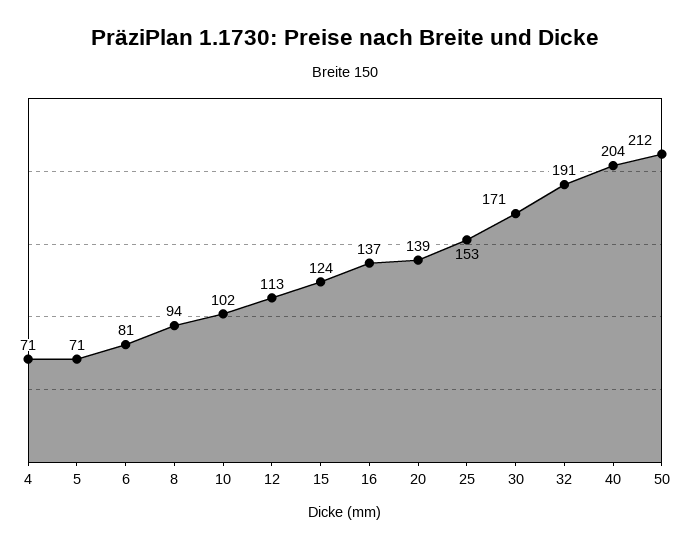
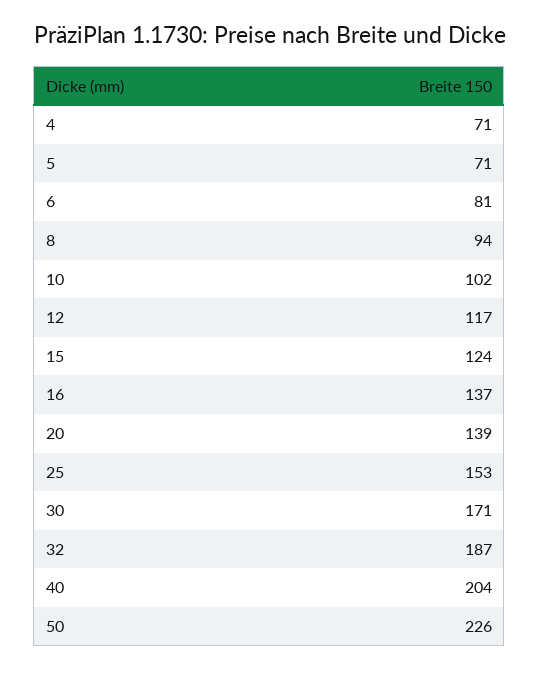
12: 113 -> 117
32: 191 -> 187
50: 212 -> 226

